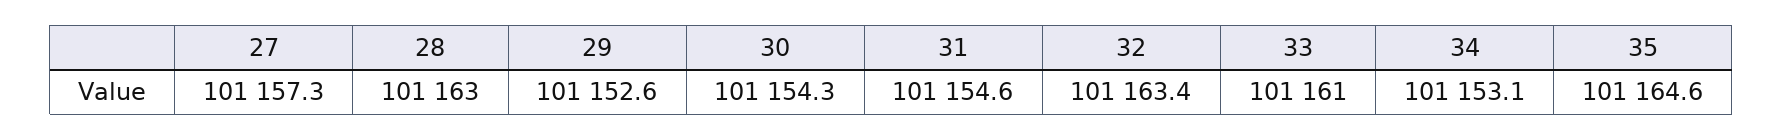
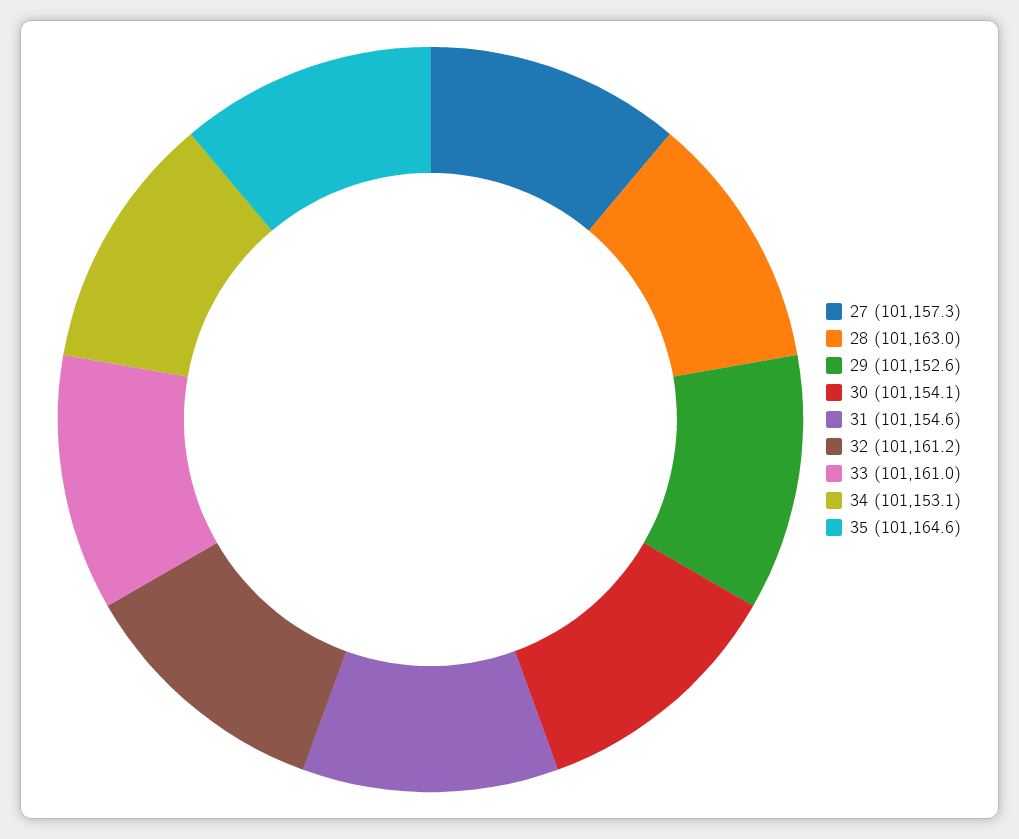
30: 101154.3 -> 101154.1
32: 101163.4 -> 101161.2

